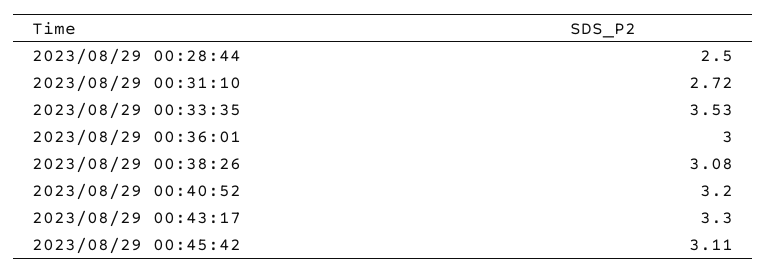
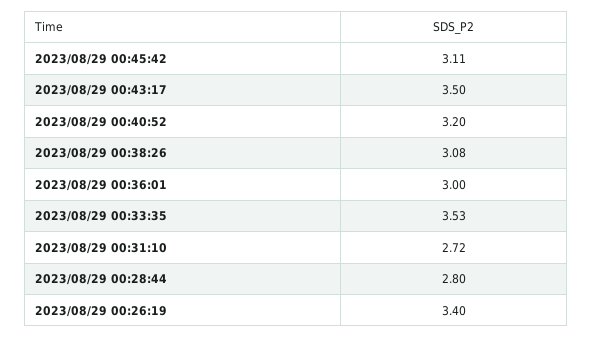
2023/08/29 00:28:44: 2.5 -> 2.8
2023/08/29 00:43:17: 3.3 -> 3.5
2023/08/29 00:26:19: none -> 3.4

